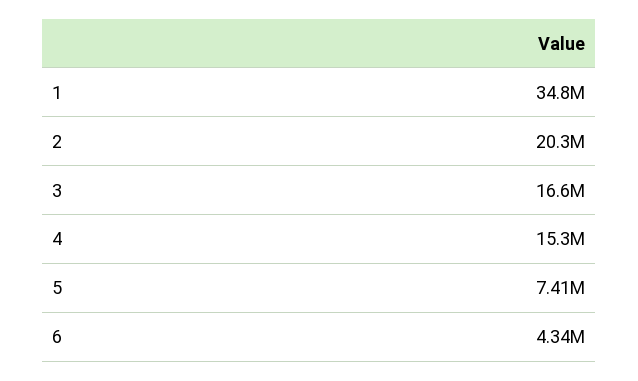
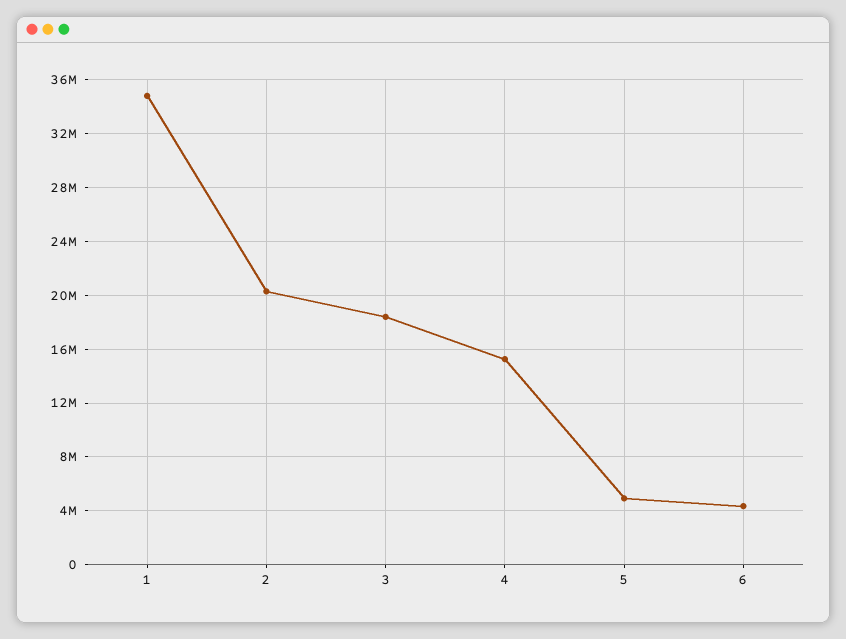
3: 16600000 -> 18500000
5: 7410000 -> 5000000

